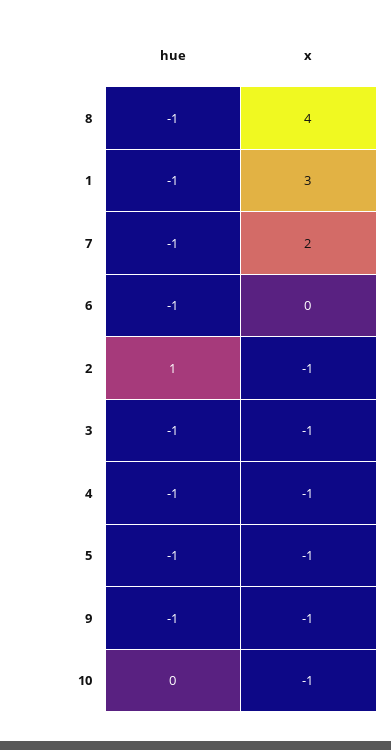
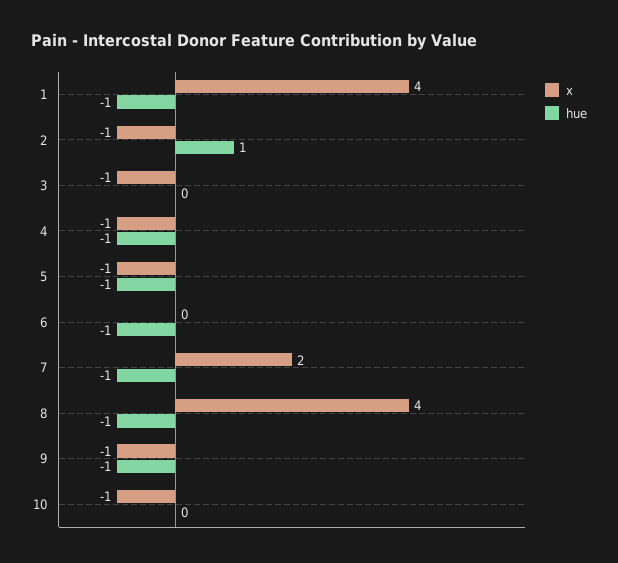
x, 1: 3 -> 4
hue, 3: -1 -> 0

